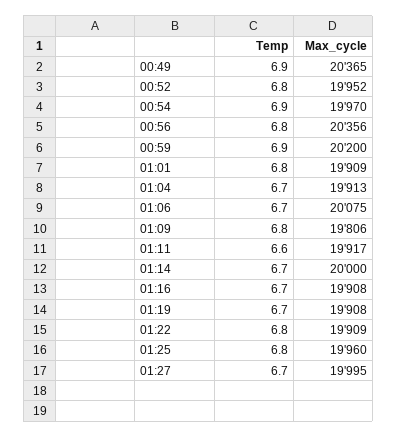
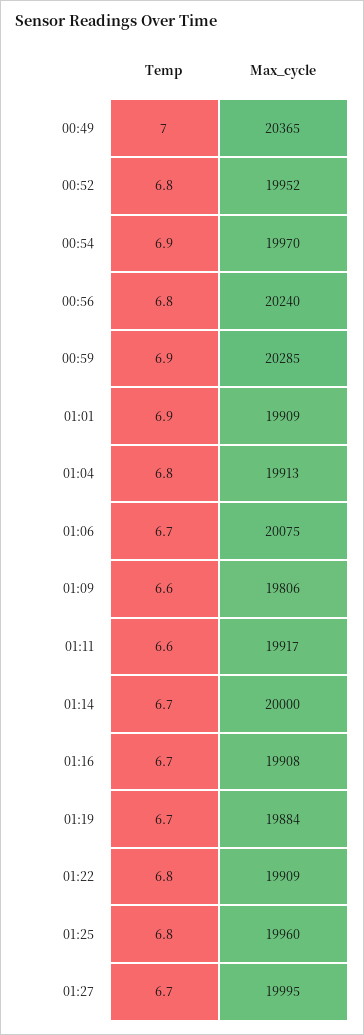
Temp, 00:49: 6.9 -> 7
Max_cycle, 00:56: 20356 -> 20240
Max_cycle, 00:59: 20200 -> 20285
Temp, 01:01: 6.8 -> 6.9
Temp, 01:04: 6.7 -> 6.8
Temp, 01:09: 6.8 -> 6.6
Max_cycle, 01:19: 19908 -> 19884

